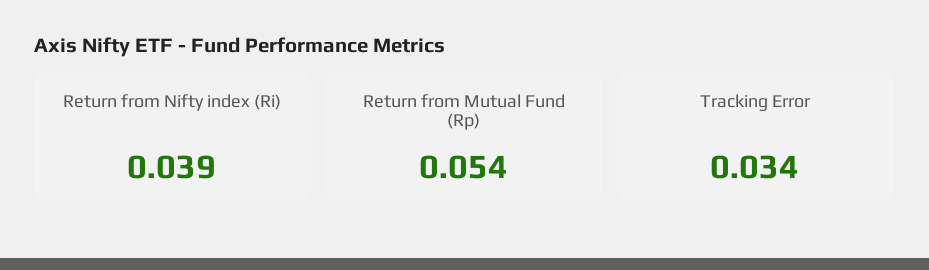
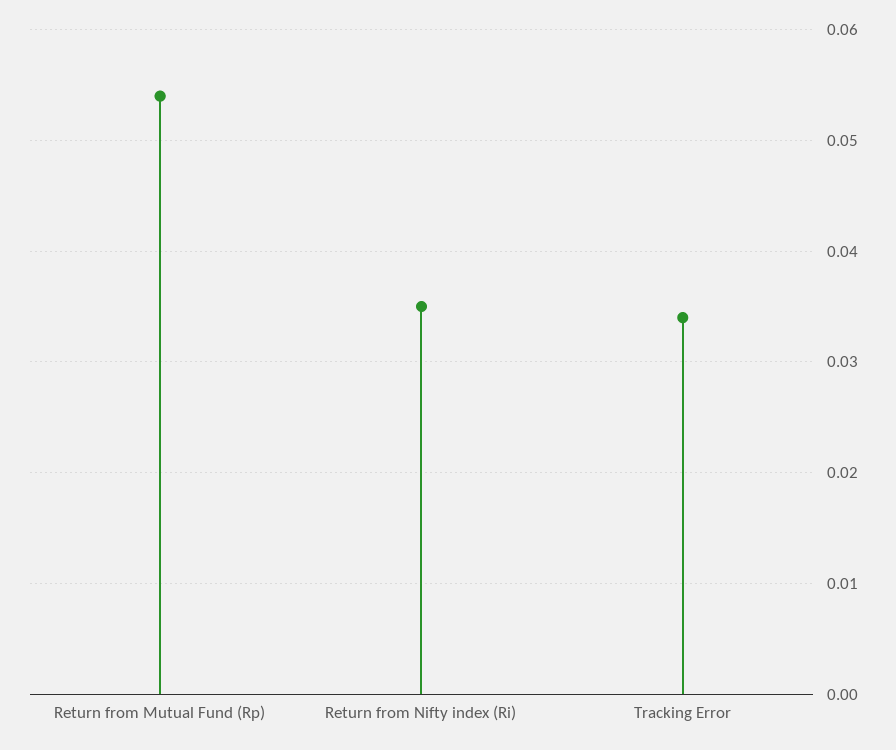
Return from Nifty index (Ri): 0.039 -> 0.035

